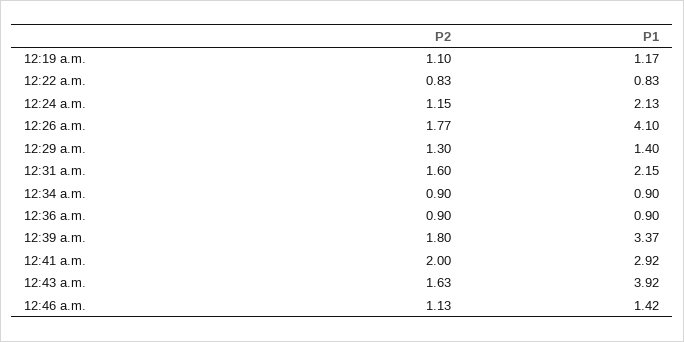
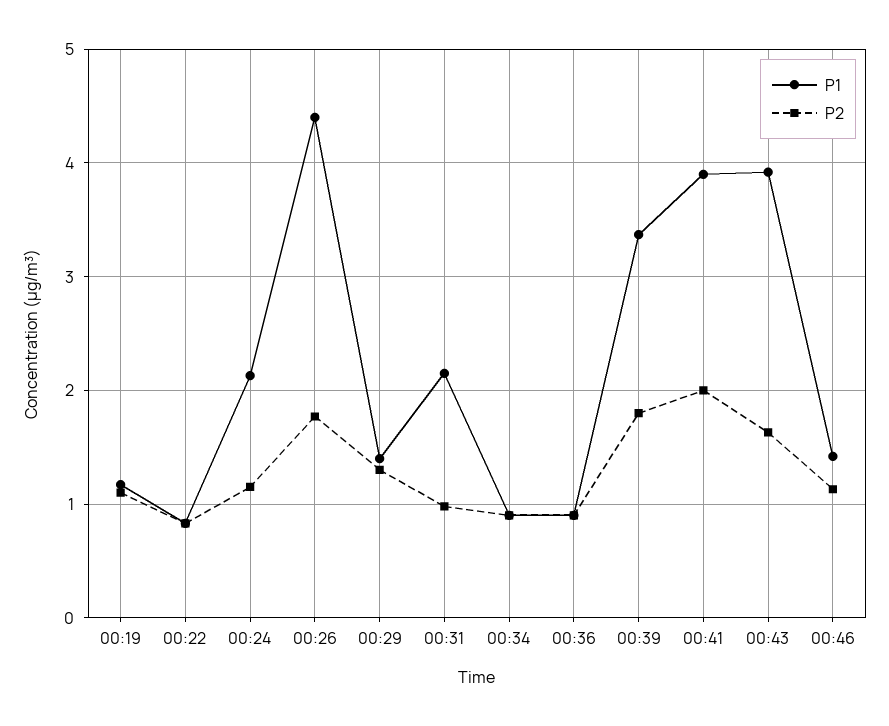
P1, 12:26 a.m.: 4.1 -> 4.4
P2, 12:31 a.m.: 1.6 -> 1
P1, 12:41 a.m.: 2.92 -> 3.9

